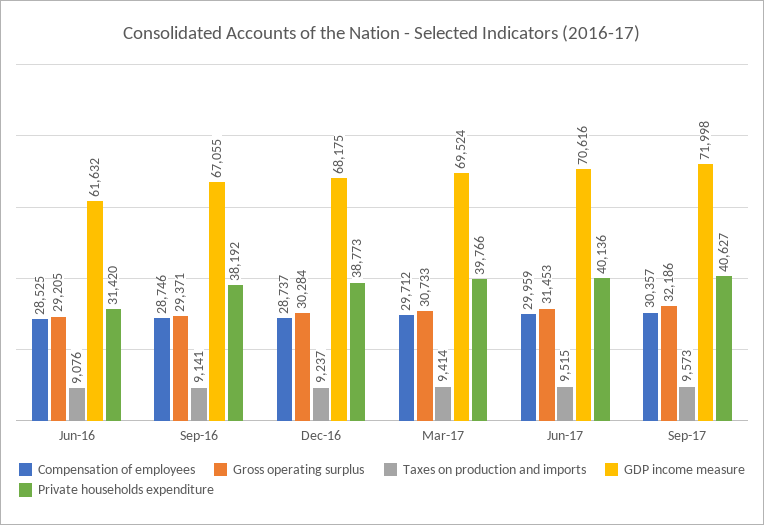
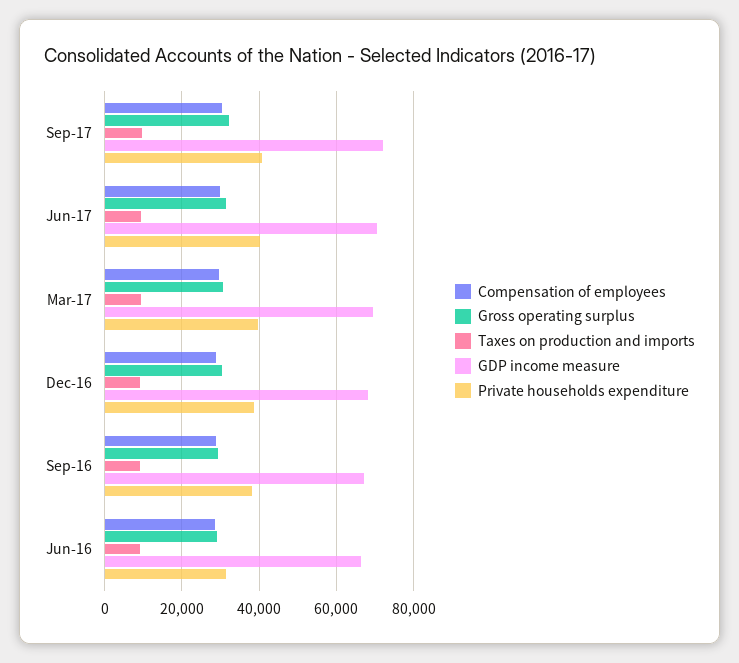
GDP income measure, Jun-16: 61632 -> 66000

